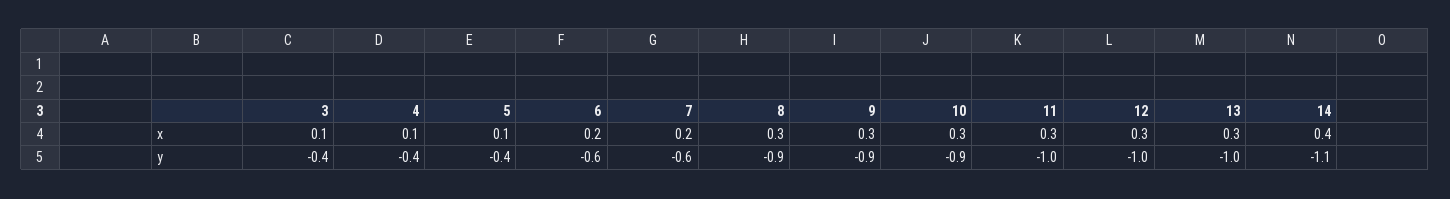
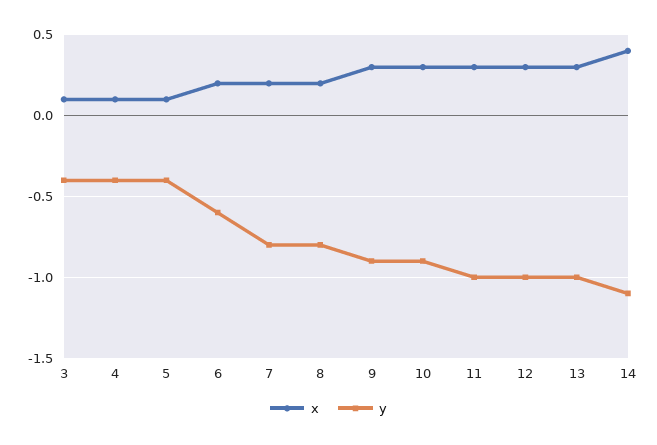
x, 8: 0.3 -> 0.2
y, 7: -0.6 -> -0.8
y, 8: -0.9 -> -0.8

